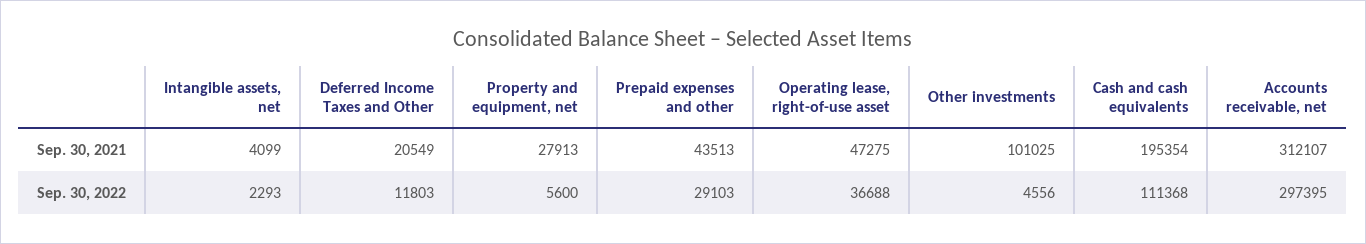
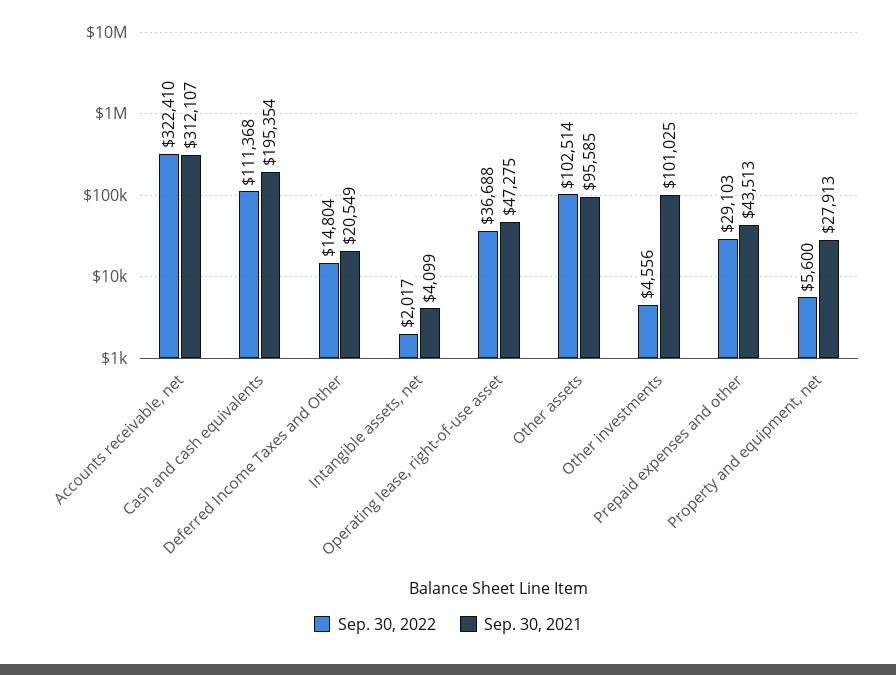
Sep. 30, 2022, Intangible assets, net: 2293 -> 2017
Sep. 30, 2022, Deferred Income Taxes and Other: 11803 -> 14804
Sep. 30, 2022, Accounts receivable, net: 297395 -> 322410
Sep. 30, 2022, Other assets: none -> 102514
Sep. 30, 2021, Other assets: none -> 95585

